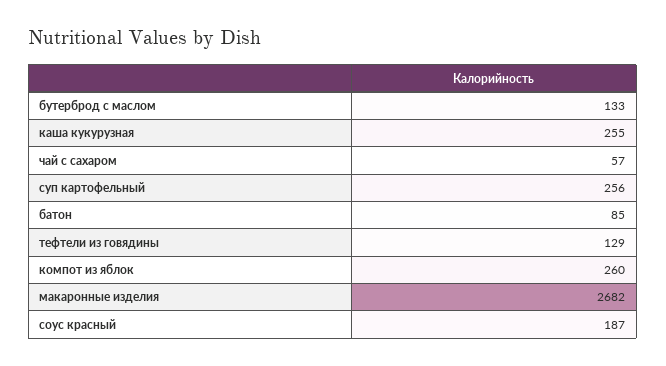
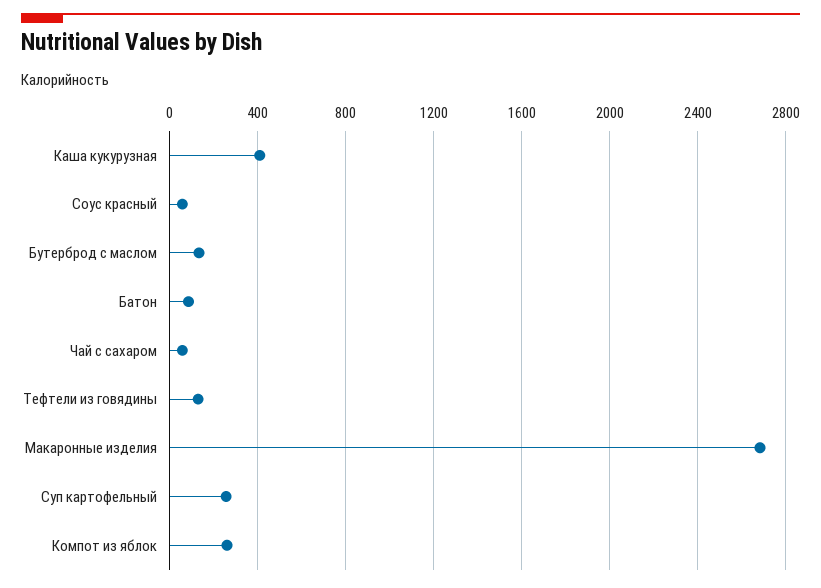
каша кукурузная: 255 -> 400
соус красный: 187 -> 50

